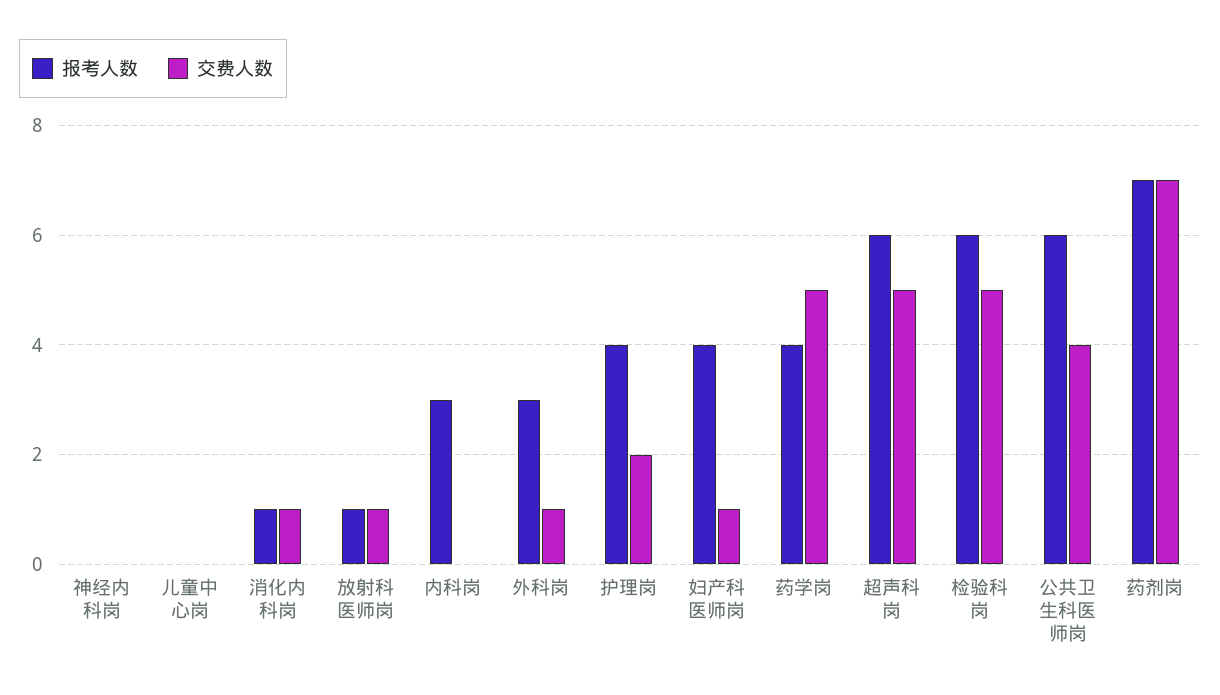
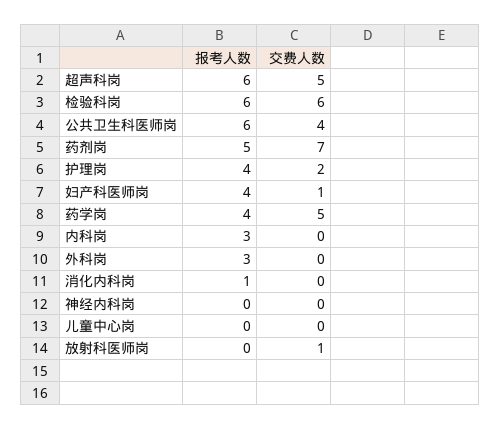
交费人数, 消化内科岗: 1 -> 0
报考人数, 放射科医师岗: 1 -> 0
交费人数, 外科岗: 1 -> 0
交费人数, 检验科岗: 5 -> 6
报考人数, 药剂岗: 7 -> 5

